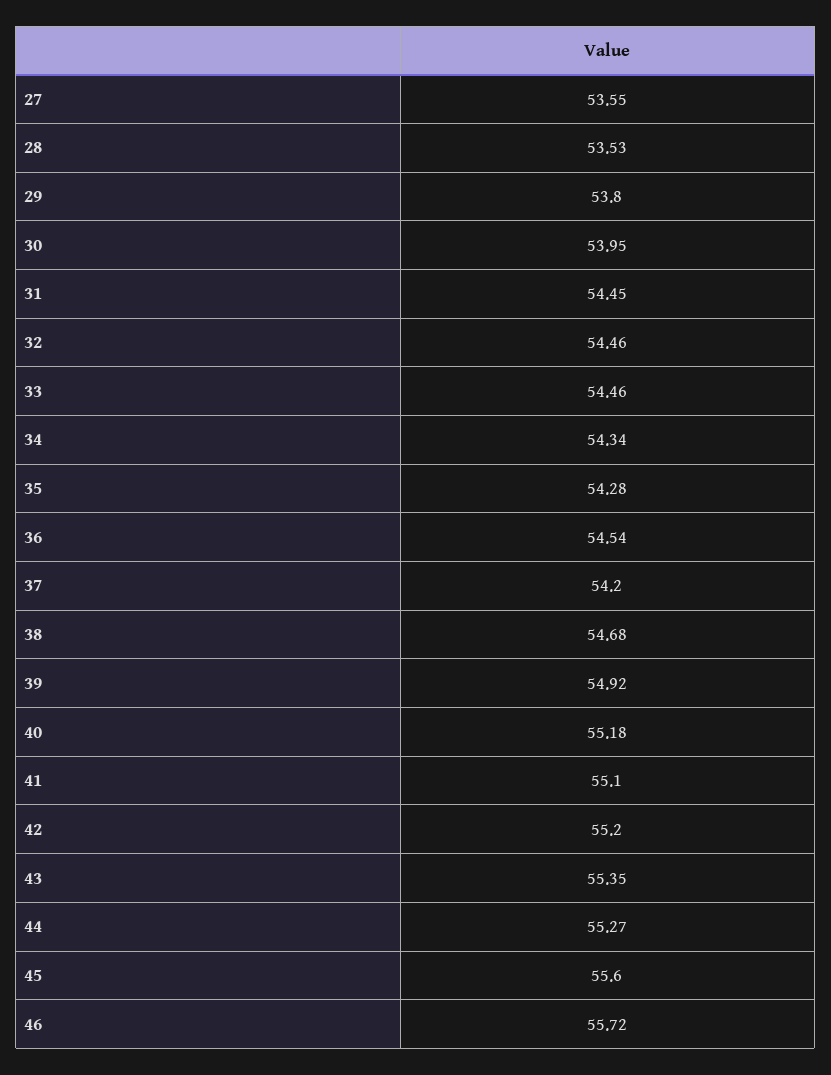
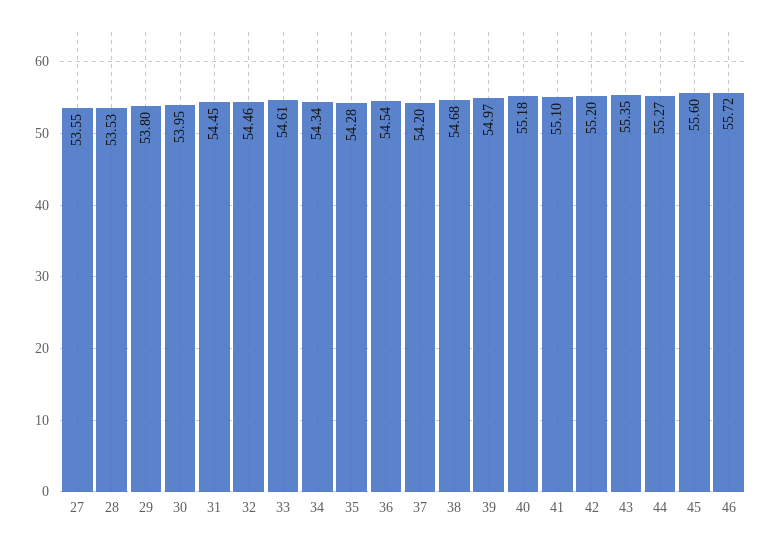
33: 54.46 -> 54.61
39: 54.92 -> 54.97

